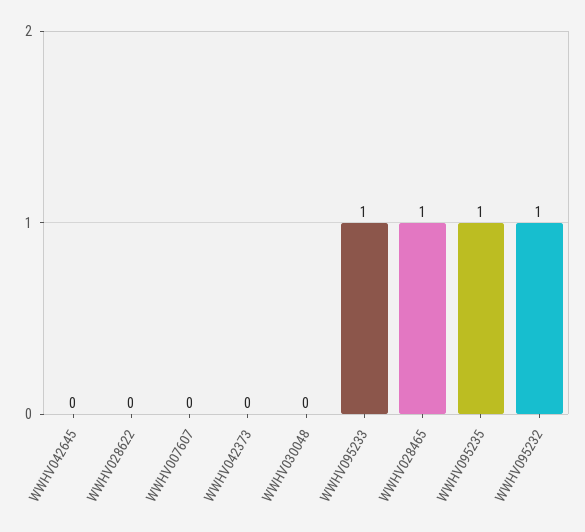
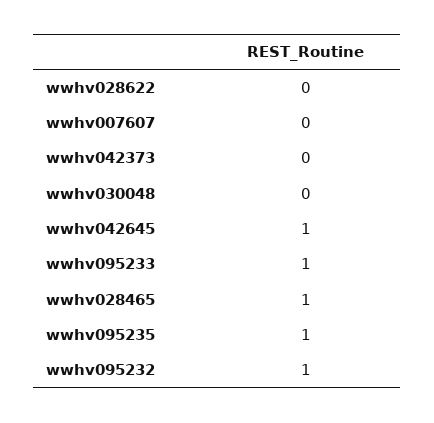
WWHV042645: 0 -> 1

